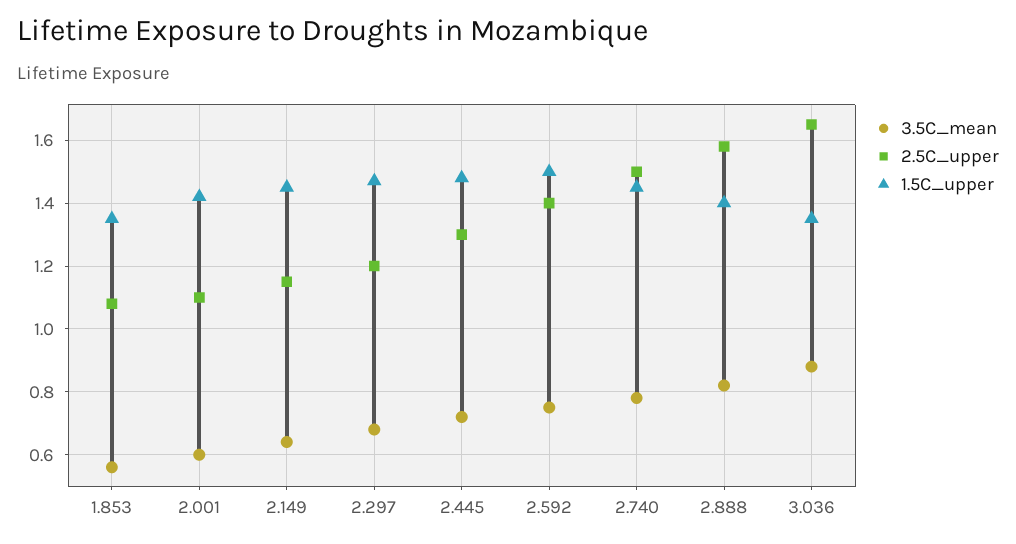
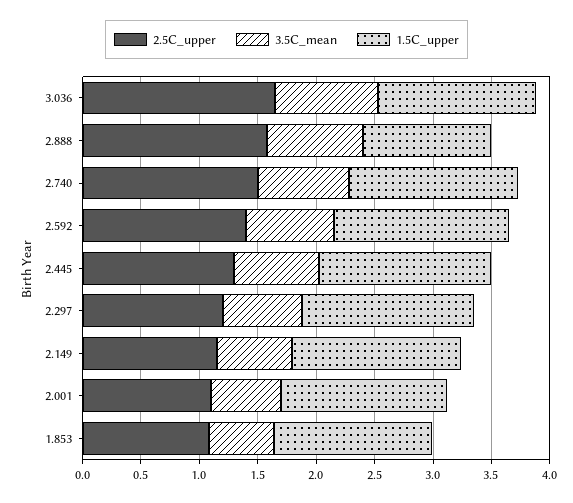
1.5C_upper, 2.888: 1.4 -> 1.1

